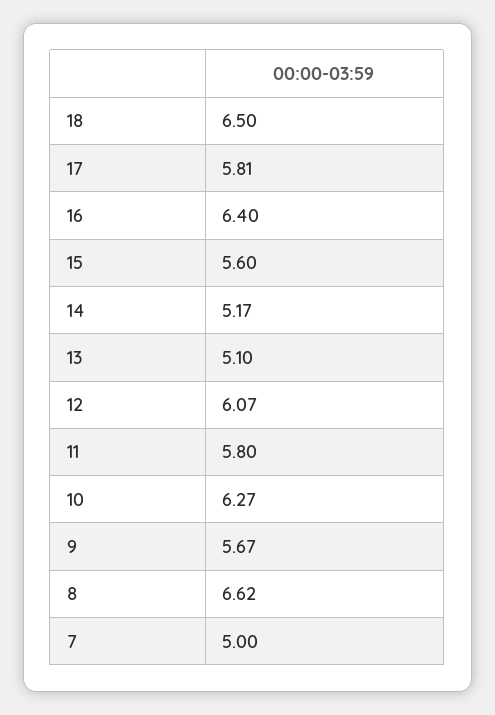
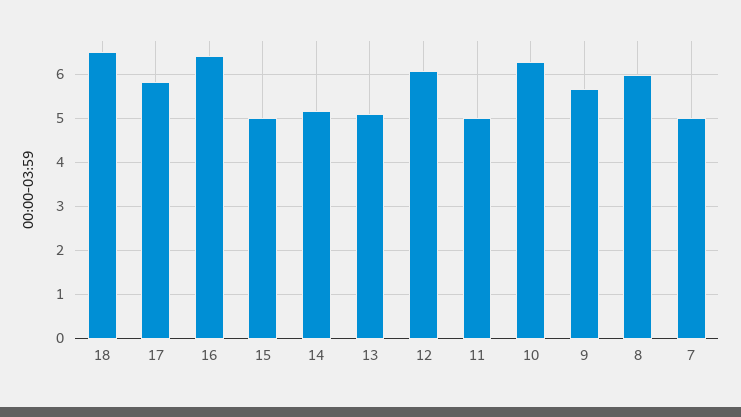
15: 5.6 -> 5
11: 5.8 -> 5
8: 6.62 -> 6

